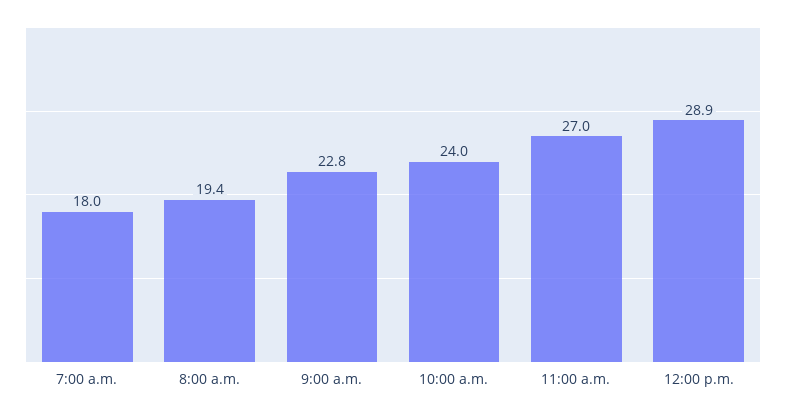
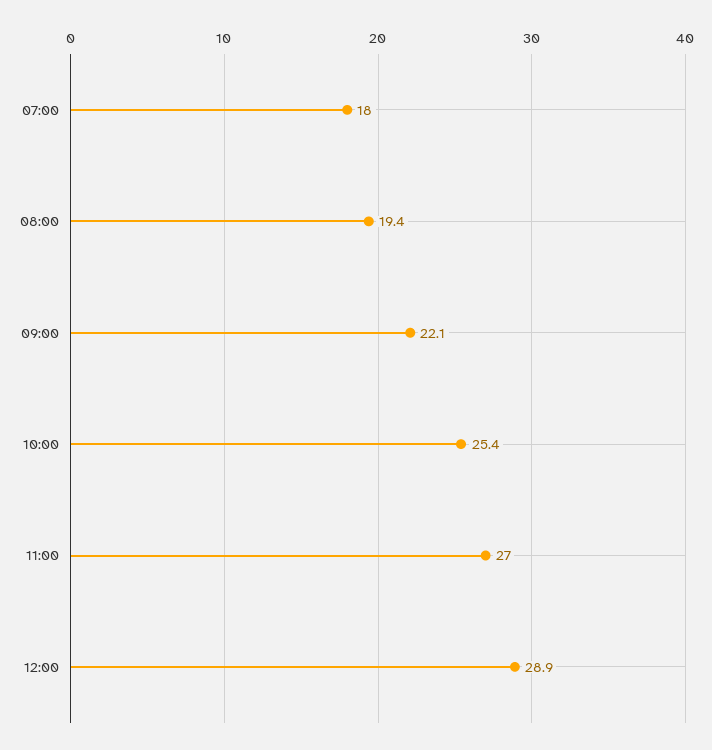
9:00 a.m.: 22.8 -> 22.1
10:00 a.m.: 24 -> 25.4

